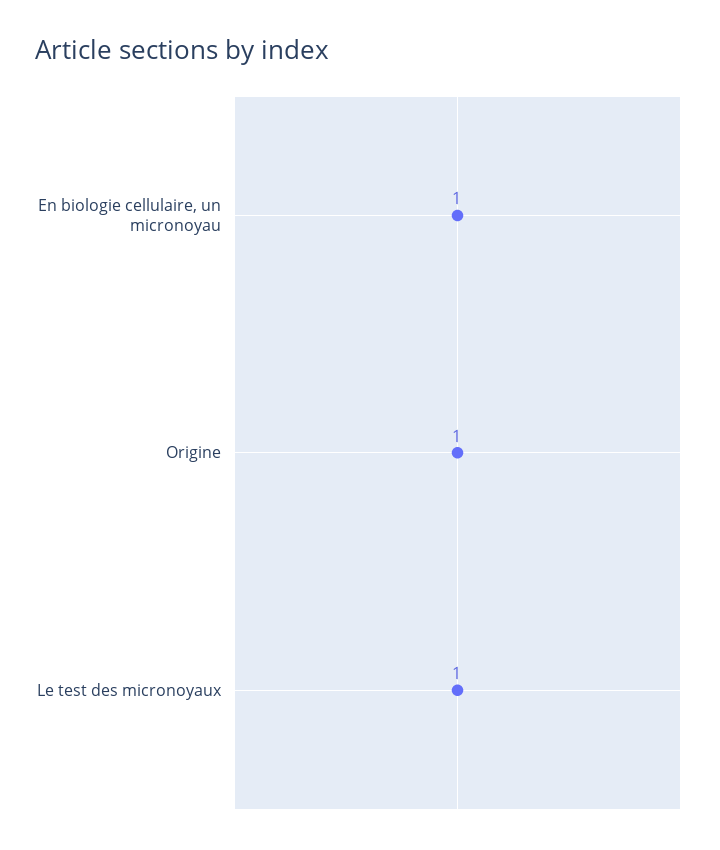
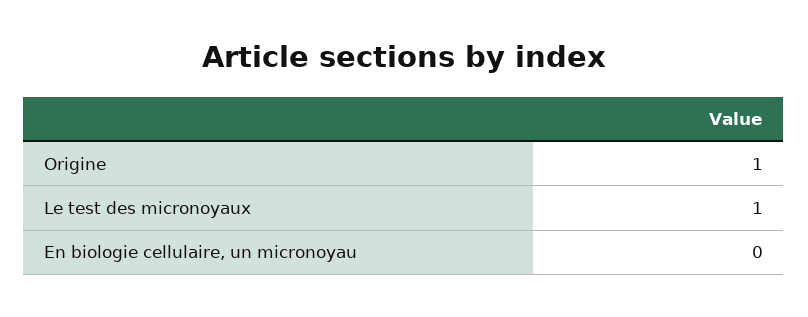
En biologie cellulaire, un micronoyau: 1 -> 0

